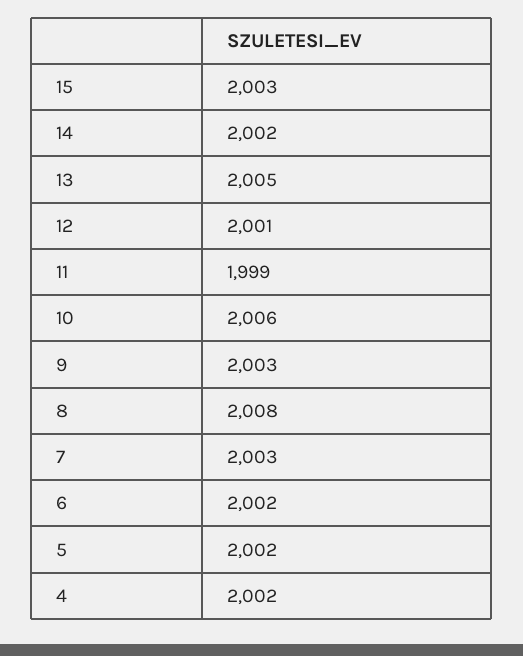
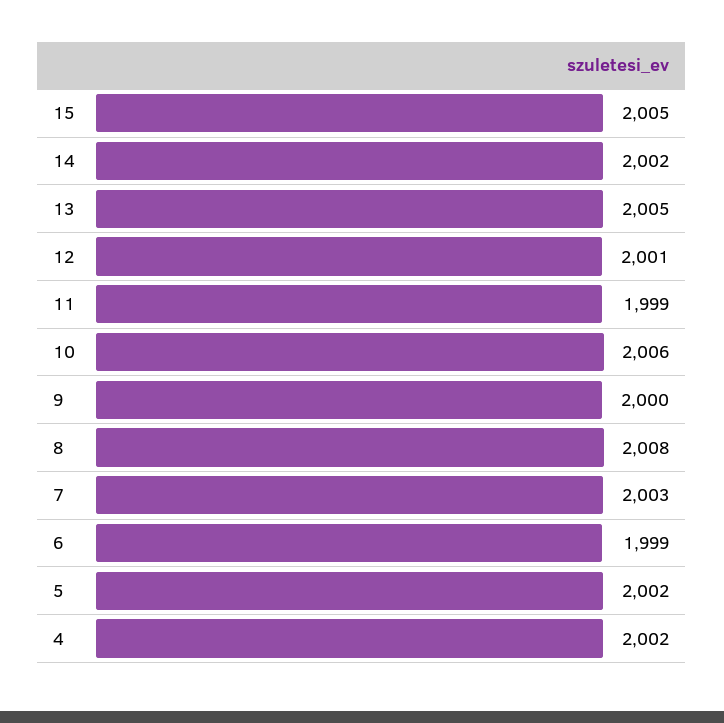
15: 2003 -> 2005
9: 2003 -> 2000
6: 2002 -> 1999

